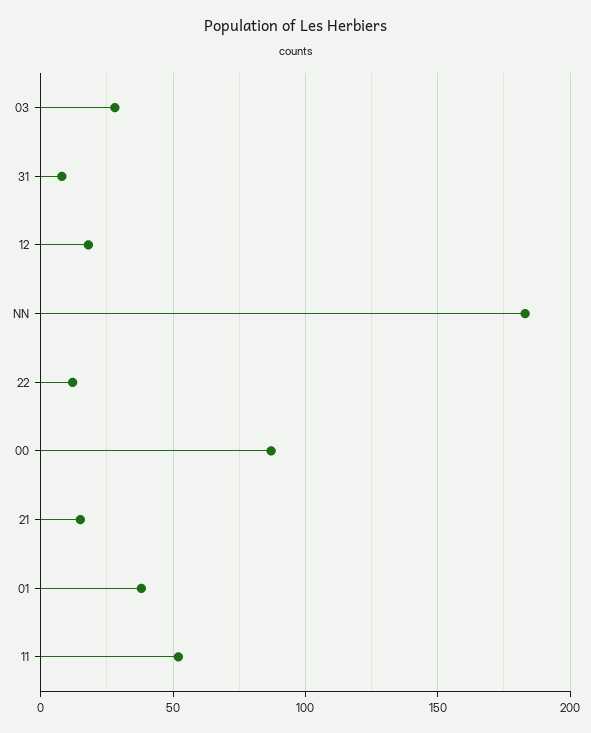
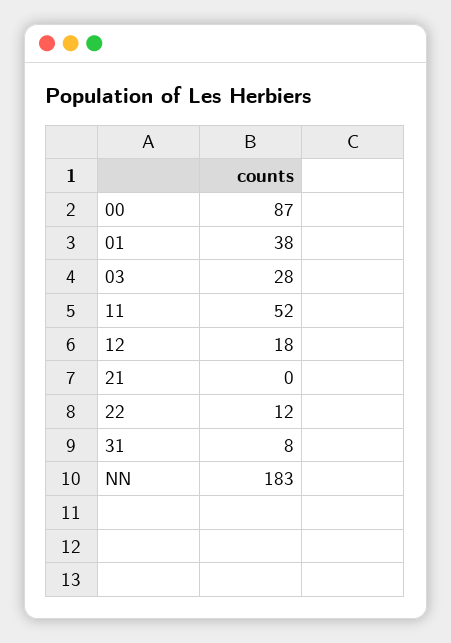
21: 15 -> 0

